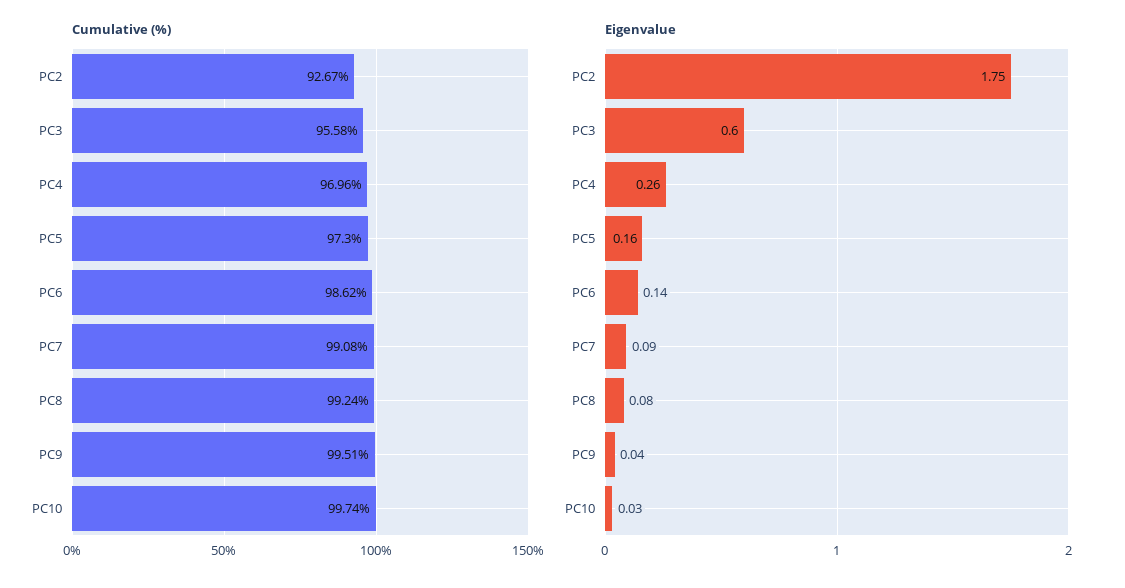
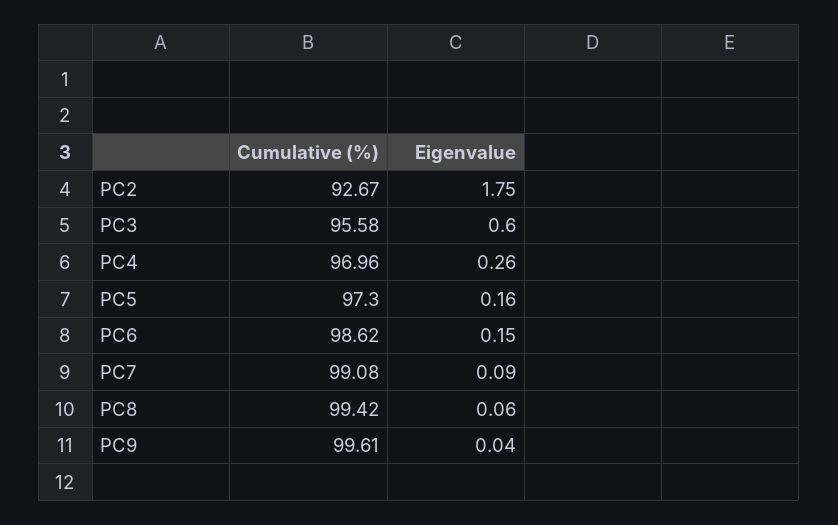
Cumulative (%), PC8: 99.24 -> 99.42
Cumulative (%), PC9: 99.51 -> 99.61
Cumulative (%), PC10: 99.74 -> none
Eigenvalue, PC6: 0.14 -> 0.15
Eigenvalue, PC8: 0.08 -> 0.06
Eigenvalue, PC10: 0.03 -> none

